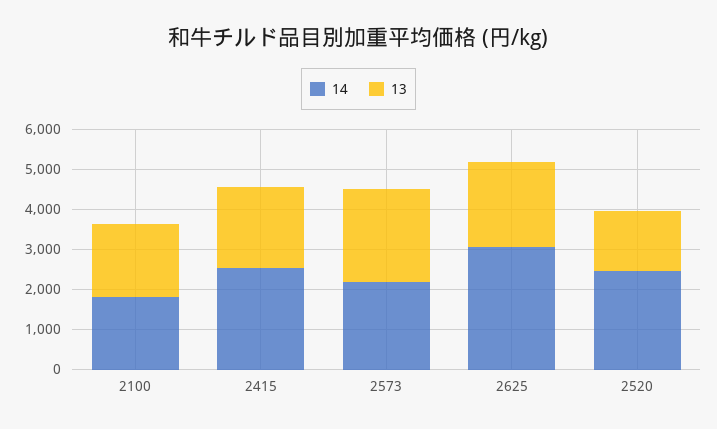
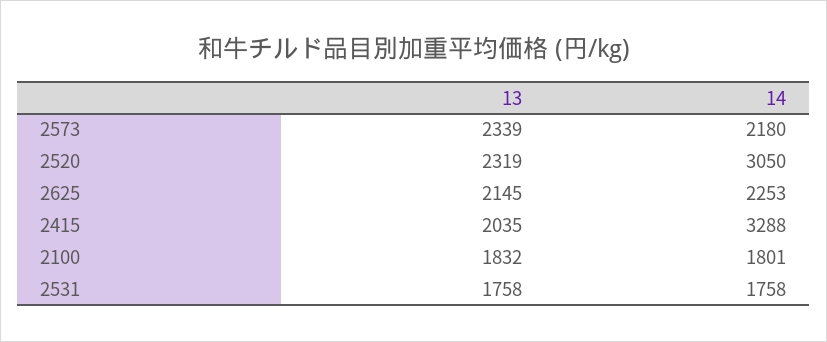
14, 2415: 2500 -> 3288
14, 2625: 3000 -> 2253
14, 2520: 2500 -> 3050
13, 2520: 1500 -> 2319
13, 2531: none -> 1758
14, 2531: none -> 1758

